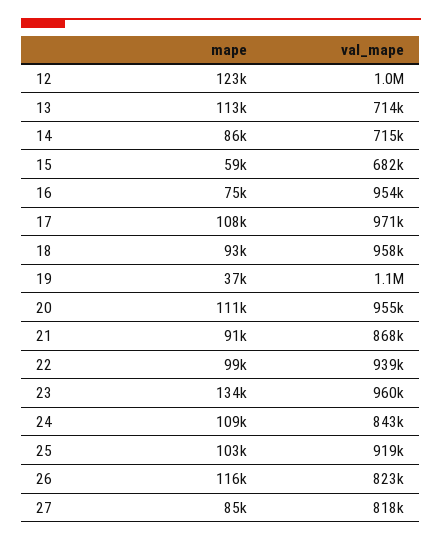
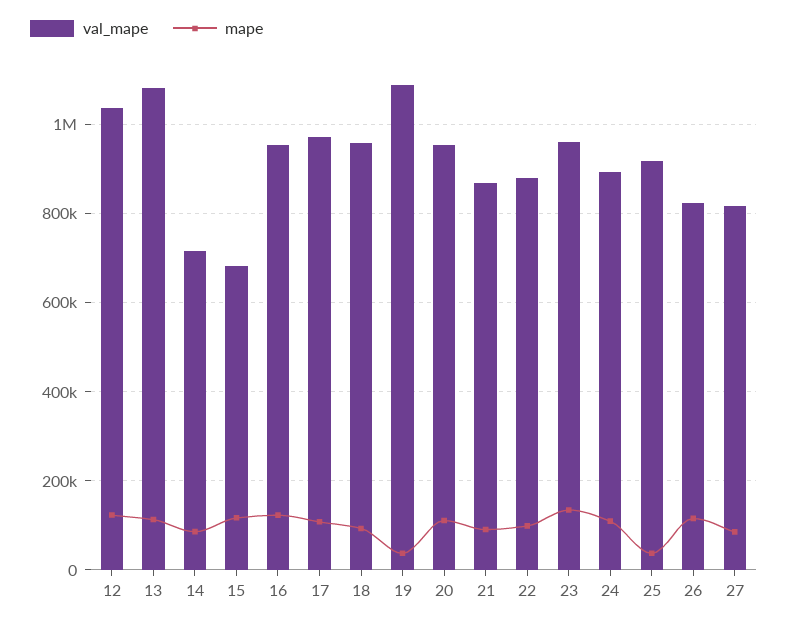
val_mape, 13: 714000 -> 1080000
mape, 15: 59000 -> 120000
mape, 16: 75000 -> 120000
val_mape, 22: 939000 -> 880000
val_mape, 24: 843000 -> 900000
mape, 25: 103000 -> 40000

